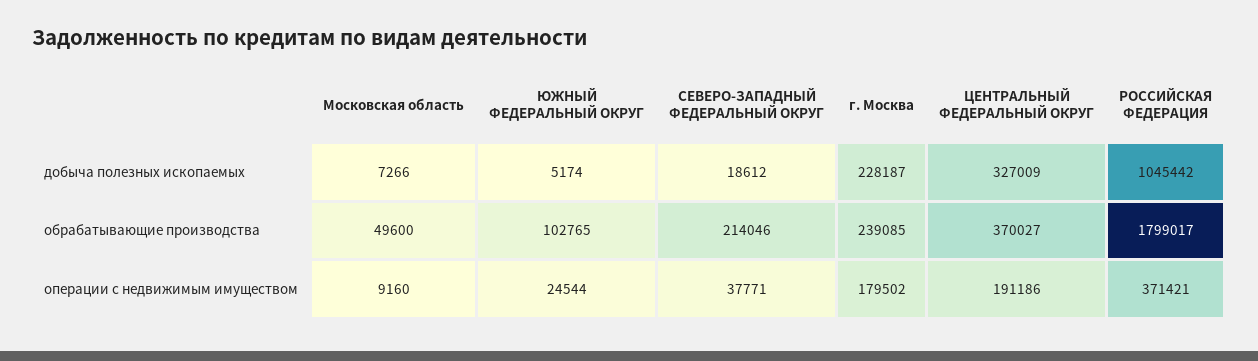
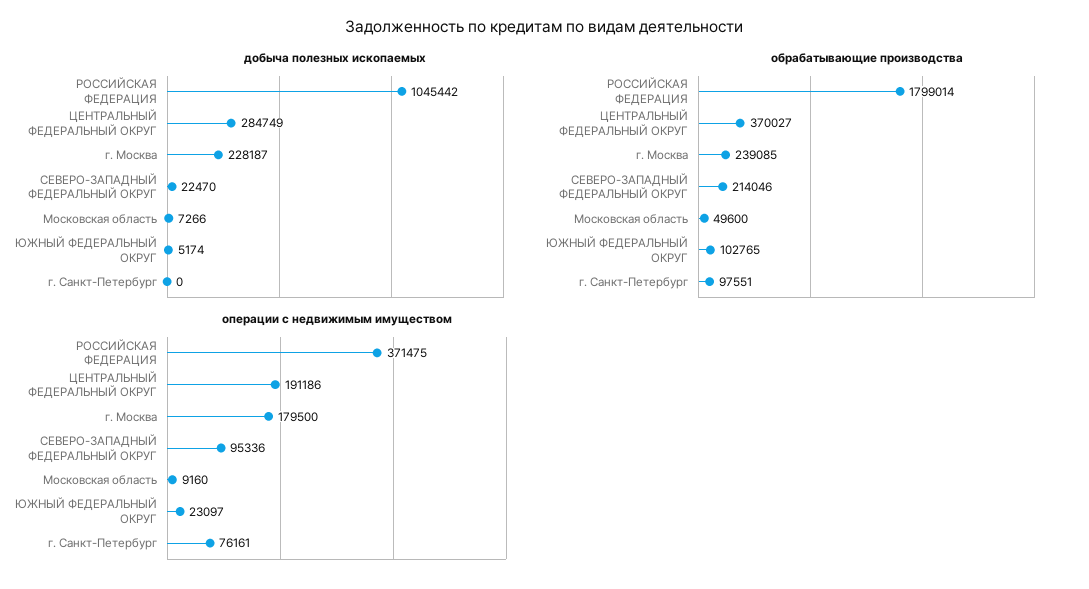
добыча полезных ископаемых, СЕВЕРО-ЗАПАДНЫЙ ФЕДЕРАЛЬНЫЙ ОКРУГ: 18612 -> 22470
добыча полезных ископаемых, ЦЕНТРАЛЬНЫЙ ФЕДЕРАЛЬНЫЙ ОКРУГ: 327009 -> 284749
обрабатывающие производства, РОССИЙСКАЯ ФЕДЕРАЦИЯ: 1799017 -> 1799014
операции с недвижимым имуществом, ЮЖНЫЙ ФЕДЕРАЛЬНЫЙ ОКРУГ: 24544 -> 23097
операции с недвижимым имуществом, СЕВЕРО-ЗАПАДНЫЙ ФЕДЕРАЛЬНЫЙ ОКРУГ: 37771 -> 95336
операции с недвижимым имуществом, г. Москва: 179502 -> 179500
операции с недвижимым имуществом, РОССИЙСКАЯ ФЕДЕРАЦИЯ: 371421 -> 371475
добыча полезных ископаемых, г. Санкт-Петербург: none -> 0
обрабатывающие производства, г. Санкт-Петербург: none -> 97551
операции с недвижимым имуществом, г. Санкт-Петербург: none -> 76161

